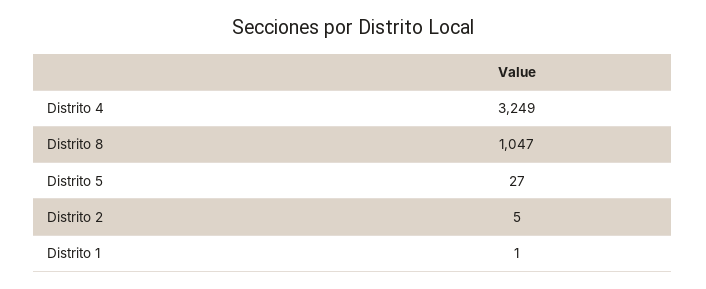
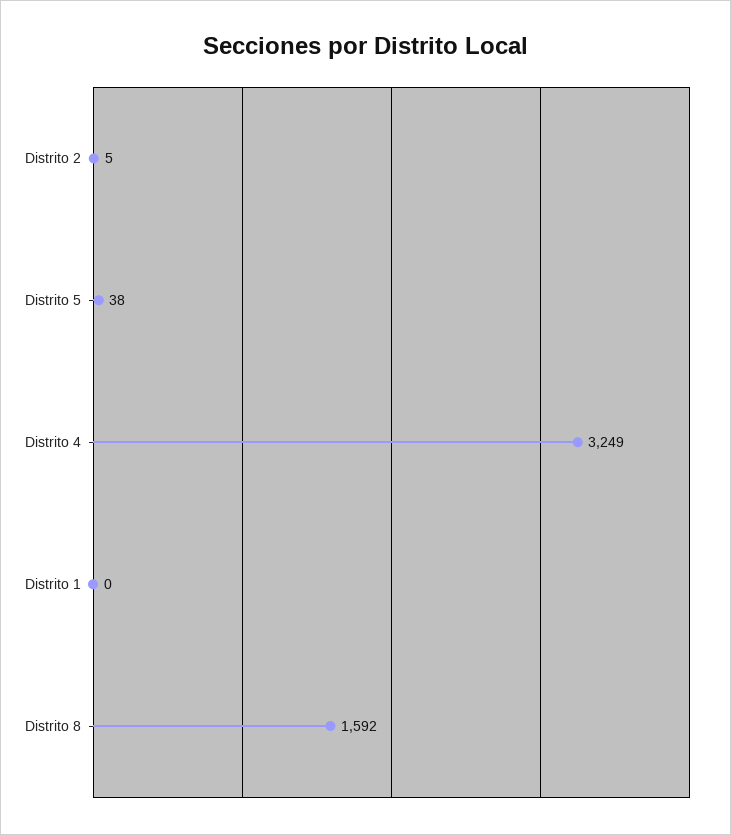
Distrito 8: 1047 -> 1592
Distrito 5: 27 -> 38
Distrito 1: 1 -> 0

